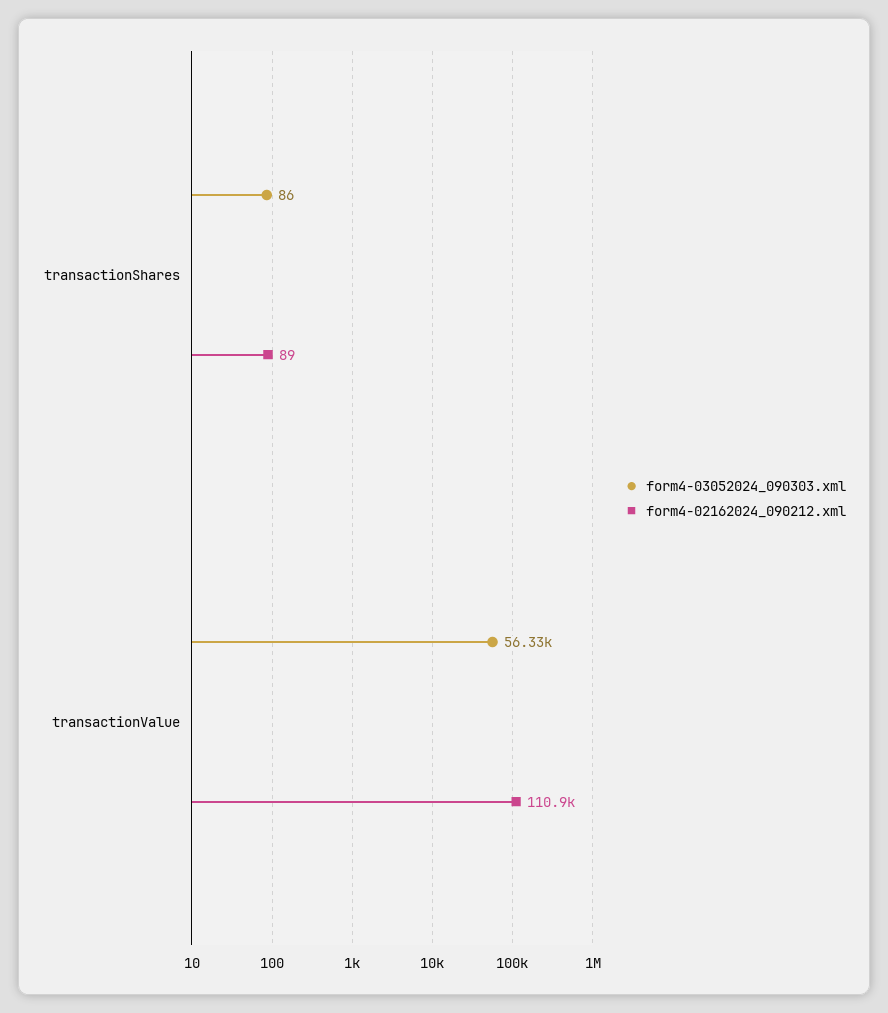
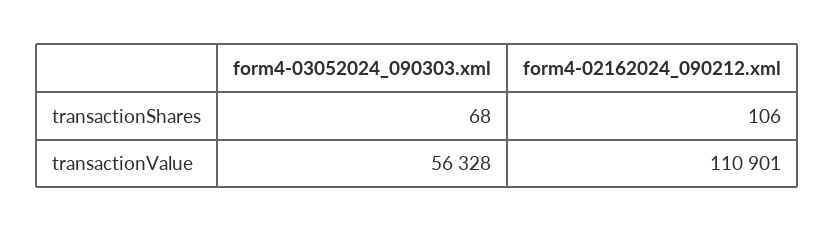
form4-03052024_090303.xml, transactionShares: 86 -> 68
form4-02162024_090212.xml, transactionShares: 89 -> 106

